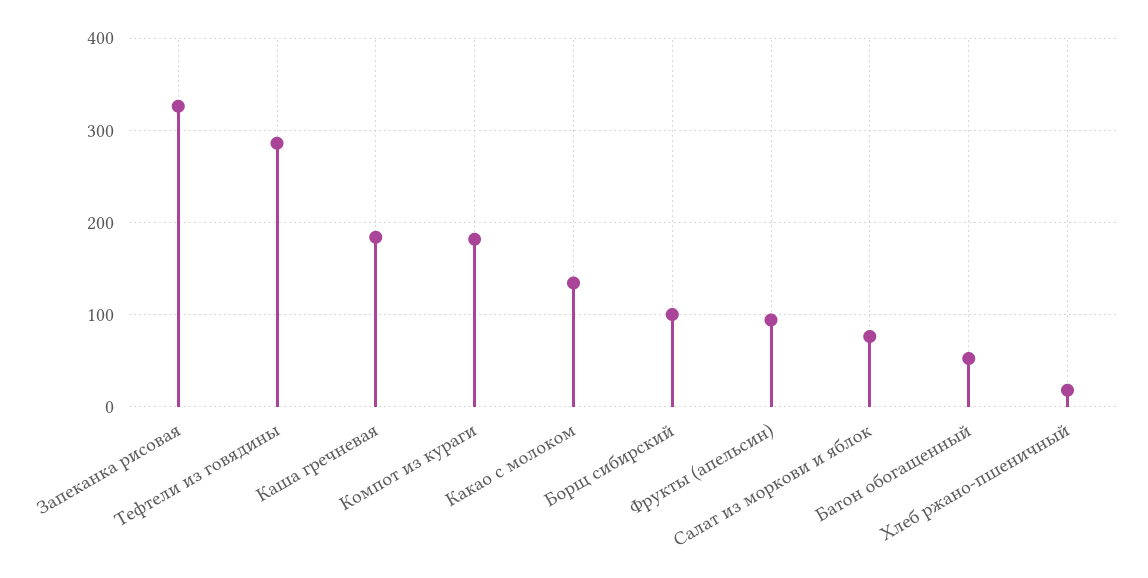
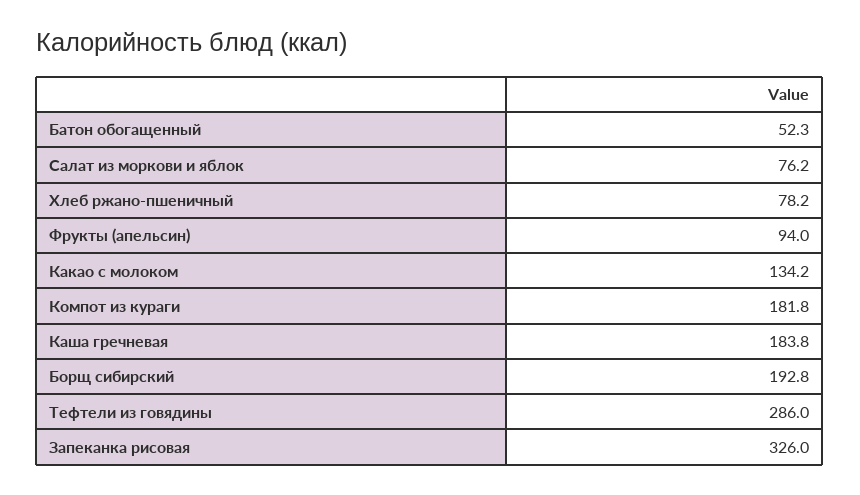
Борщ сибирский: 100 -> 192.8
Хлеб ржано-пшеничный: 20 -> 78.2

